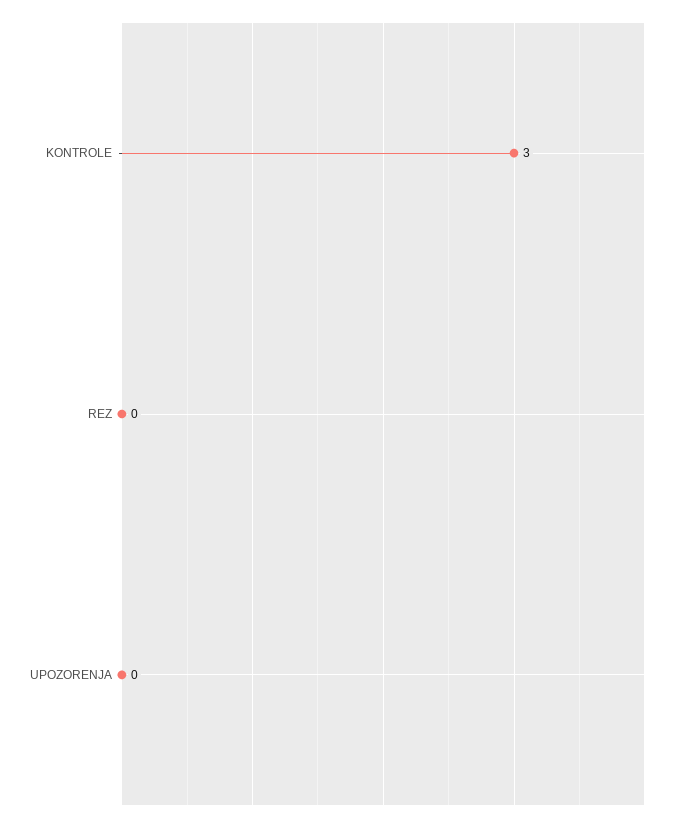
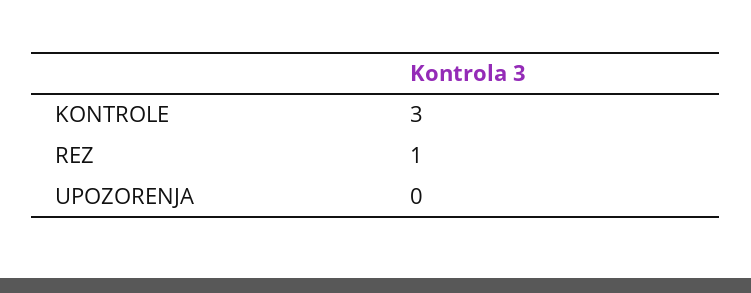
REZ: 0 -> 1

